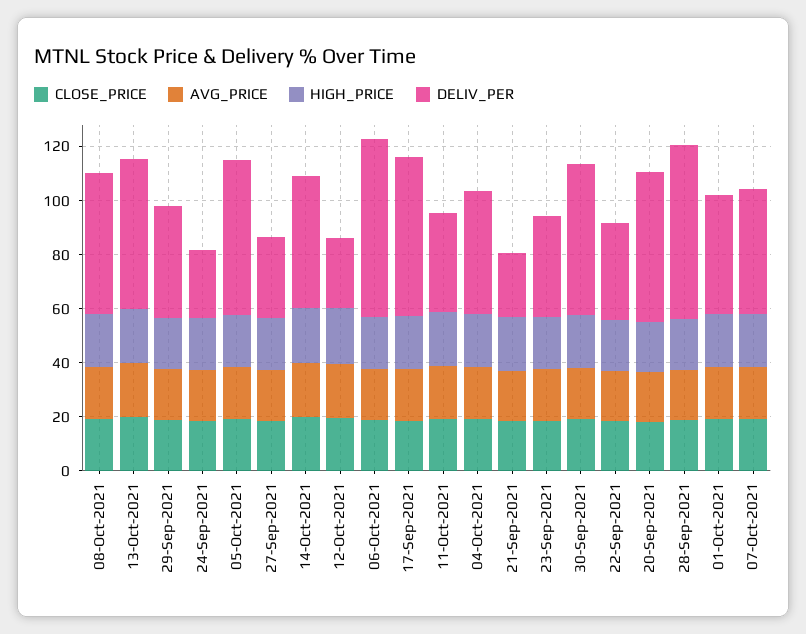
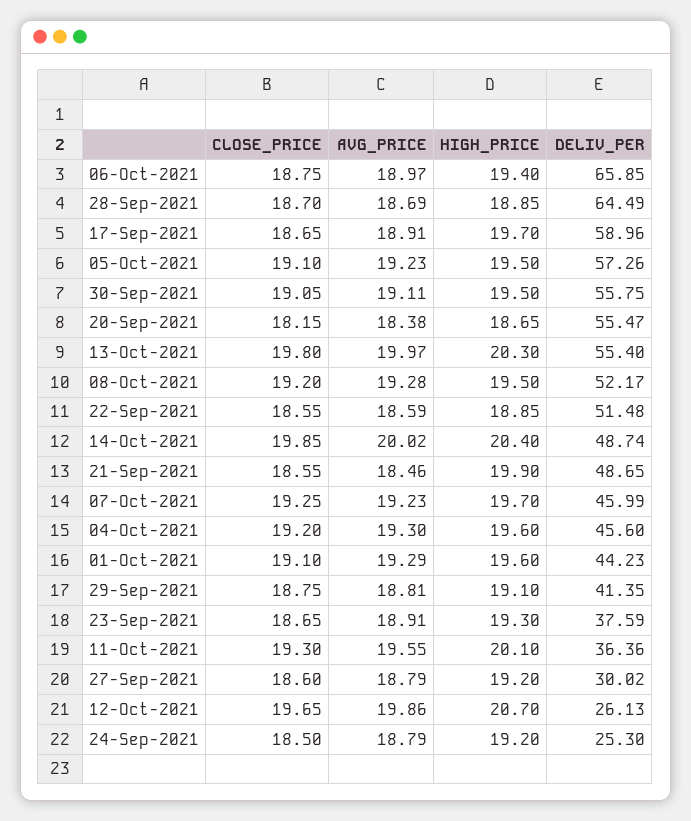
DELIV_PER, 21-Sep-2021: 25 -> 48.65
DELIV_PER, 22-Sep-2021: 35 -> 51.48

